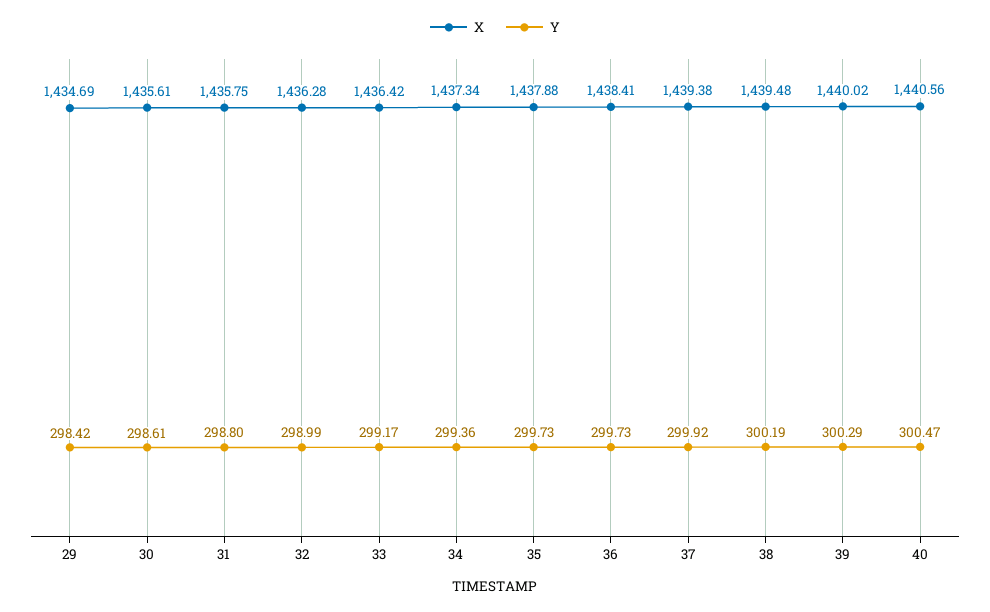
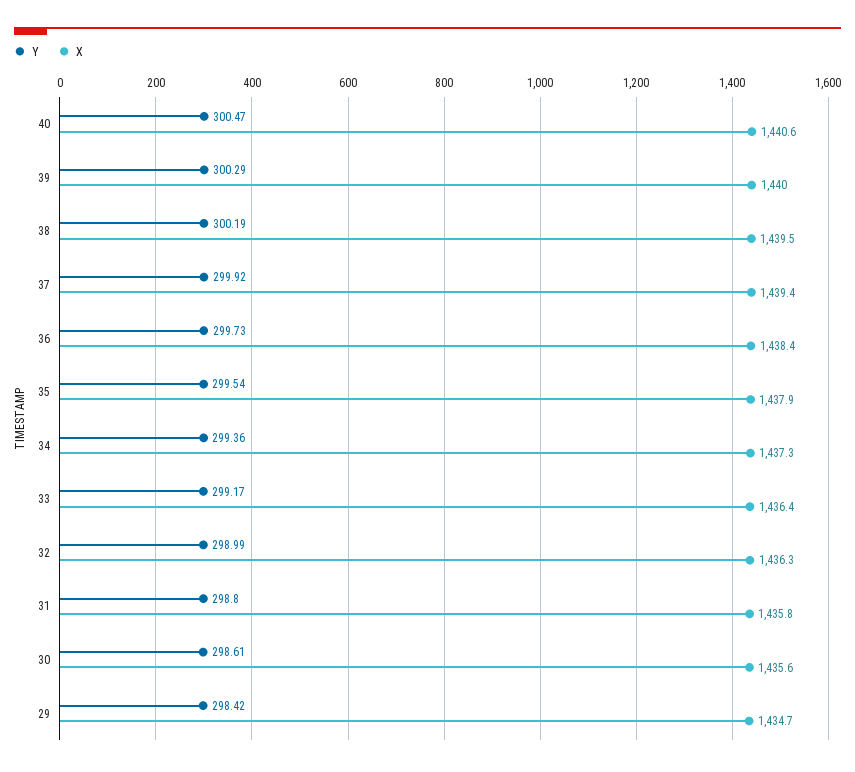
Y, 35: 299.73 -> 299.54

